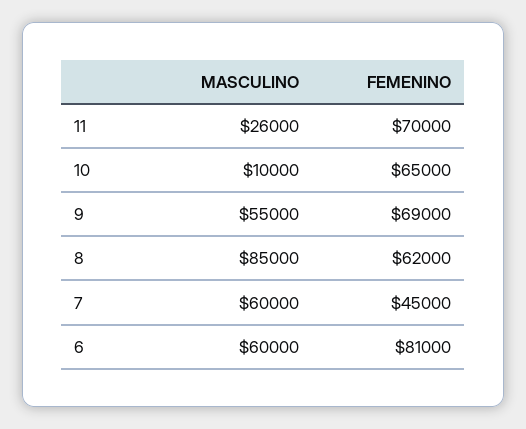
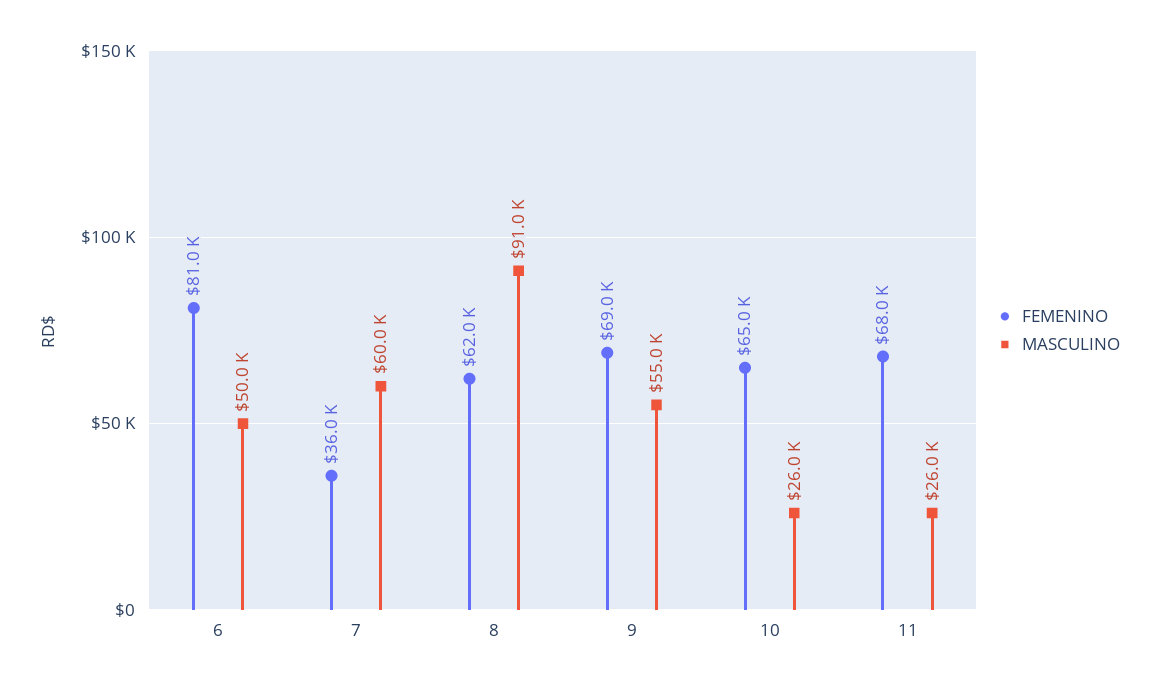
FEMENINO, 11: 70000 -> 68000
MASCULINO, 10: 10000 -> 26000
MASCULINO, 8: 85000 -> 91000
FEMENINO, 7: 45000 -> 36000
MASCULINO, 6: 60000 -> 50000

